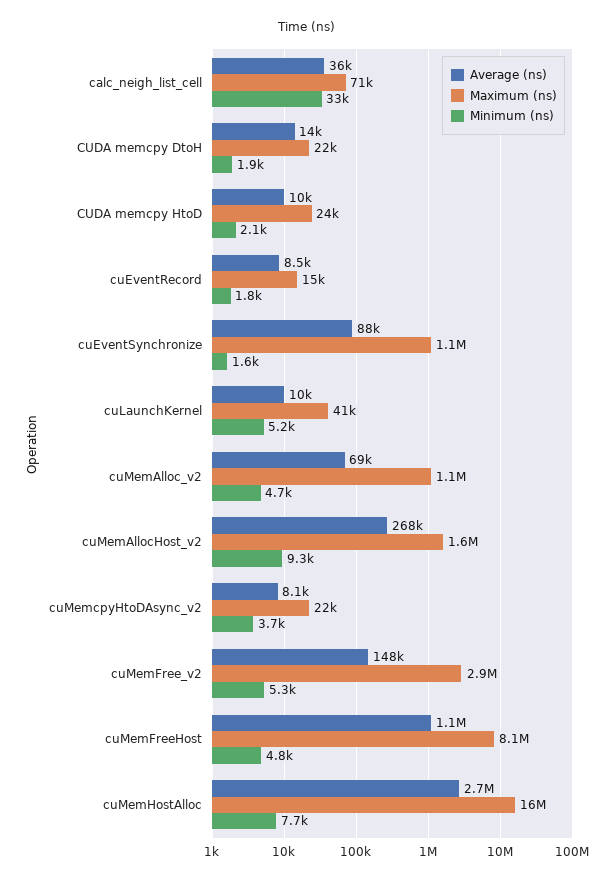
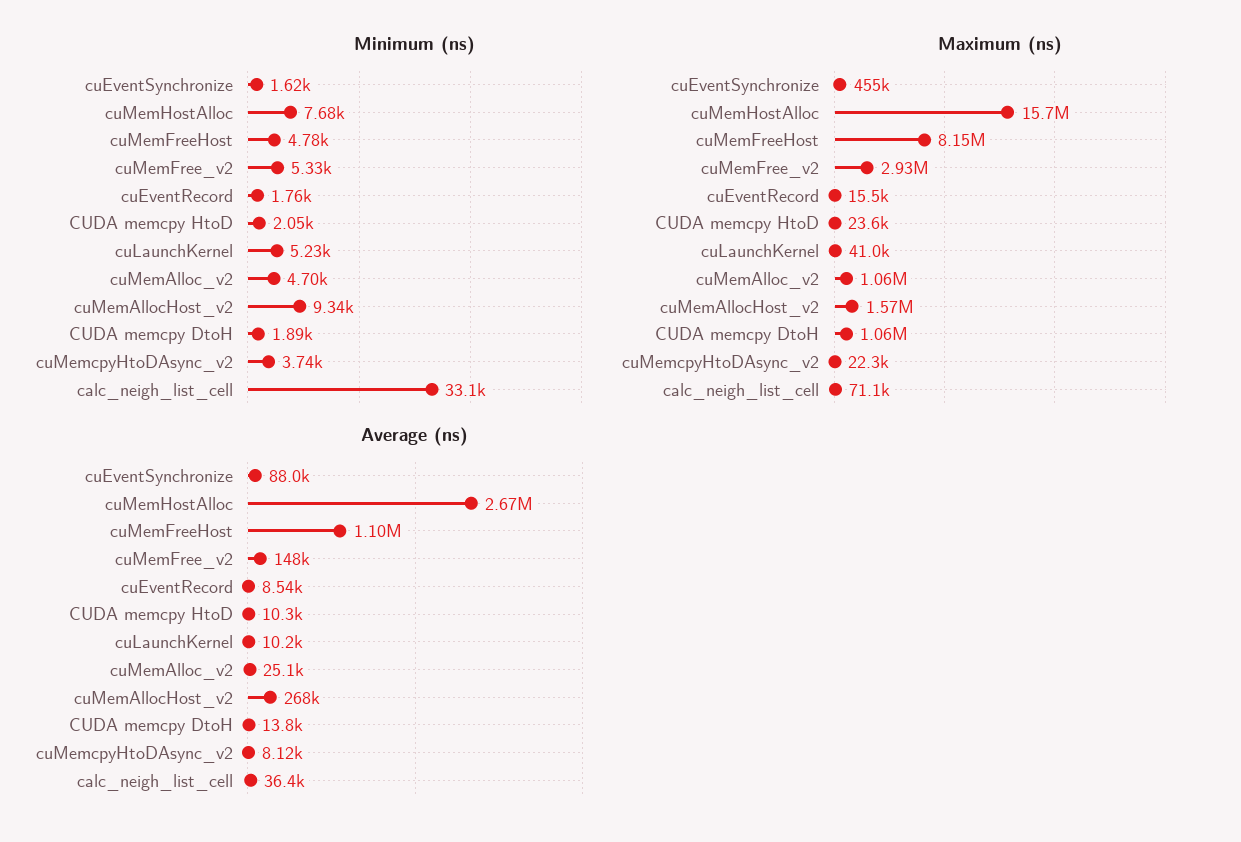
Maximum (ns), CUDA memcpy DtoH: 22000 -> 1060000
Maximum (ns), cuEventSynchronize: 1100000 -> 455000
Average (ns), cuMemAlloc_v2: 69000 -> 25100

